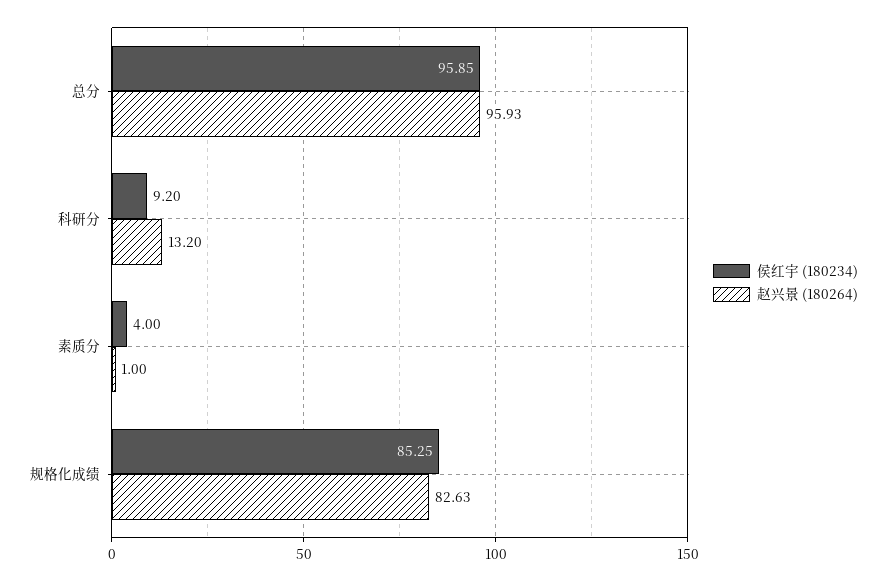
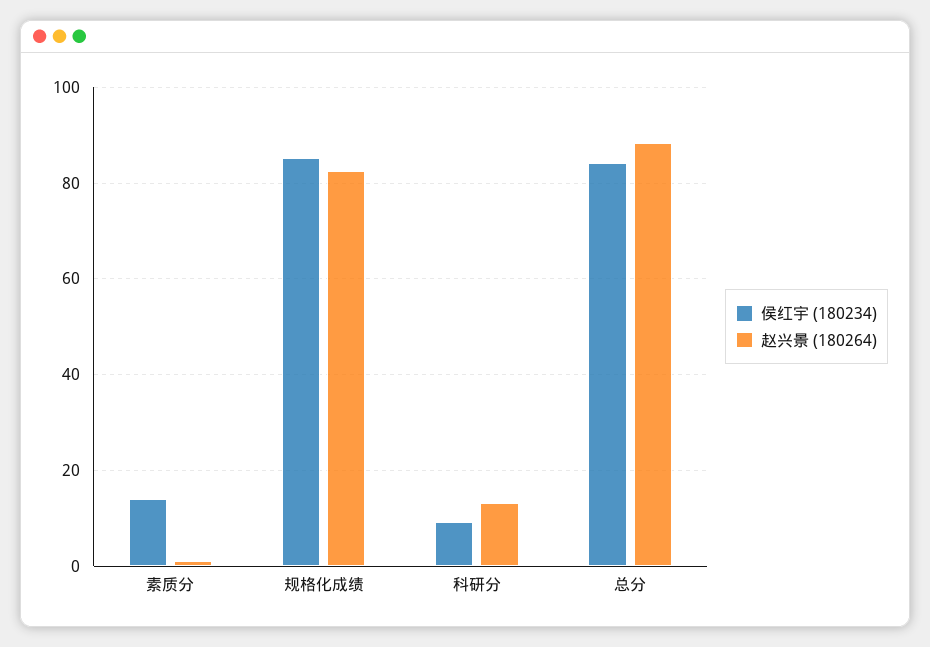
侯红宇 (180234), 总分: 95.85 -> 84
赵兴景 (180264), 总分: 95.93 -> 88
侯红宇 (180234), 素质分: 4 -> 14

